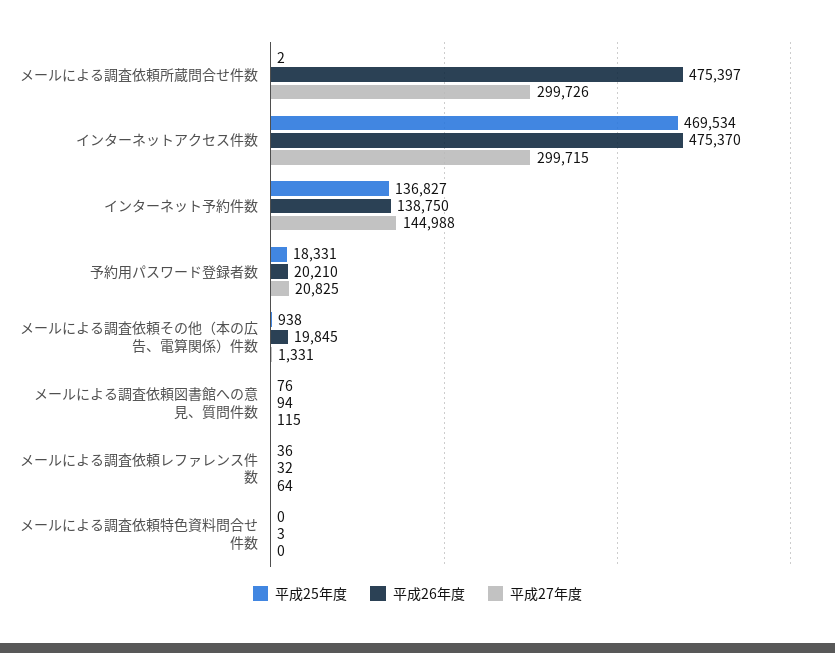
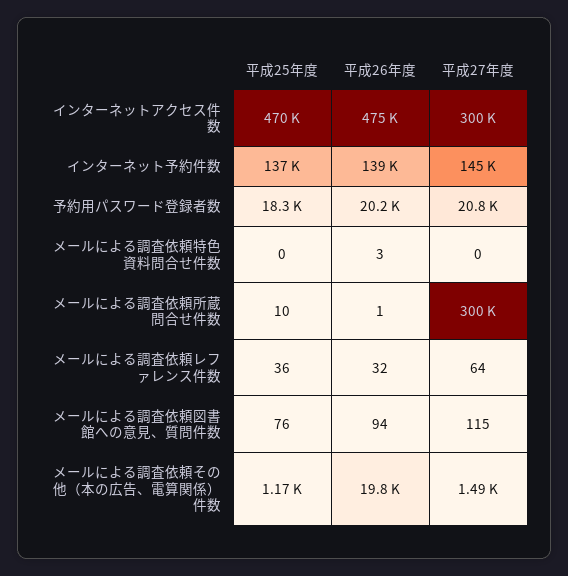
平成25年度, メールによる調査依頼所蔵問合せ件数: 2 -> 10
平成26年度, メールによる調査依頼所蔵問合せ件数: 475397 -> 1
平成25年度, メールによる調査依頼その他（本の広告、電算関係）件数: 938 -> 1170
平成27年度, メールによる調査依頼その他（本の広告、電算関係）件数: 1331 -> 1490

